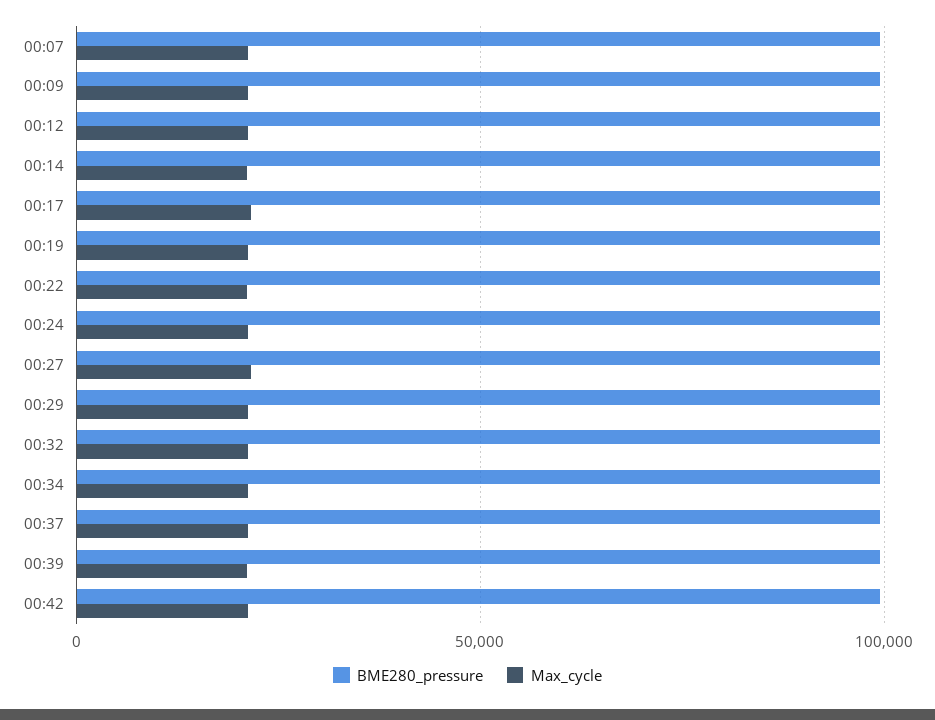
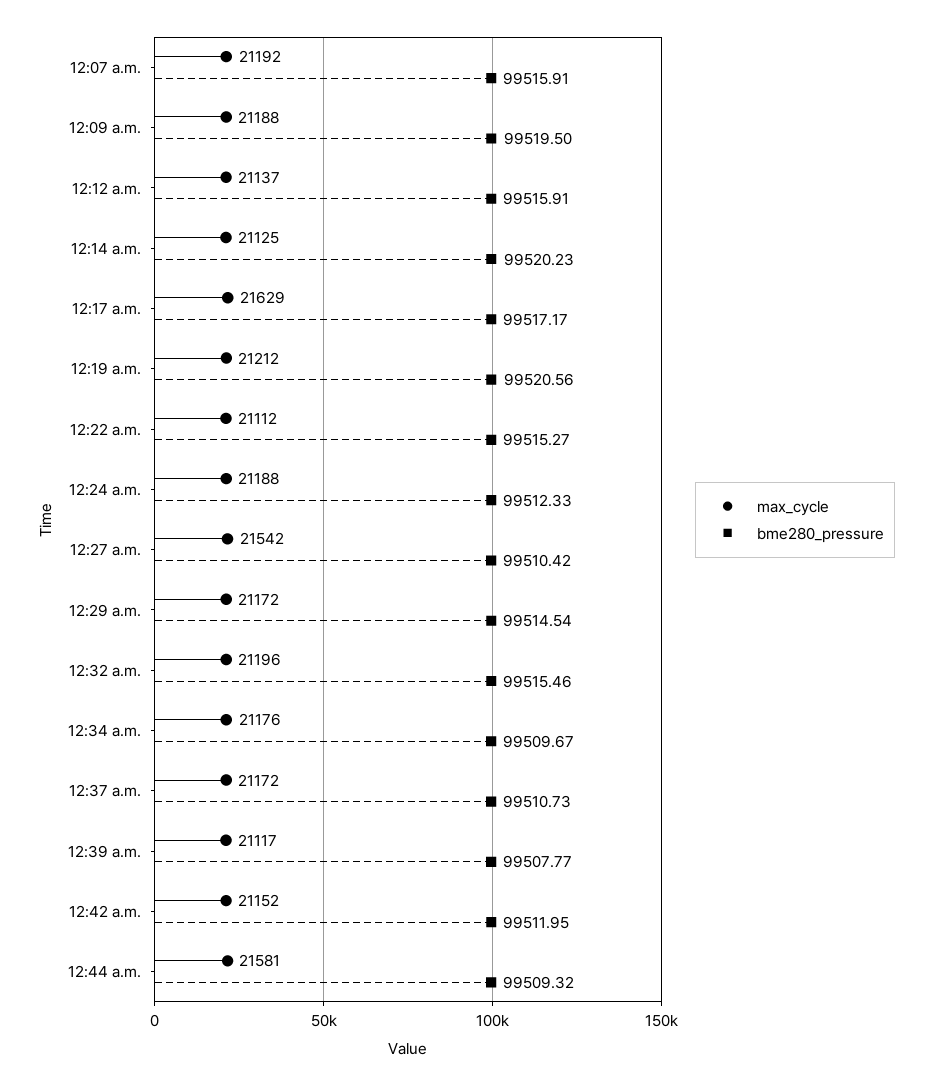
Max_cycle, 12:44 a.m.: none -> 21581
BME280_pressure, 12:44 a.m.: none -> 99509.32

